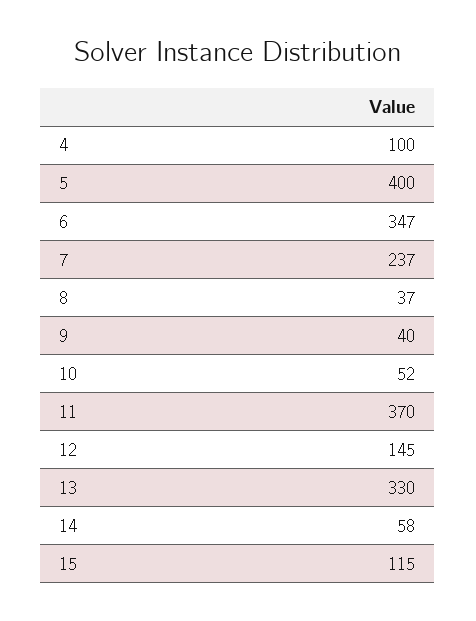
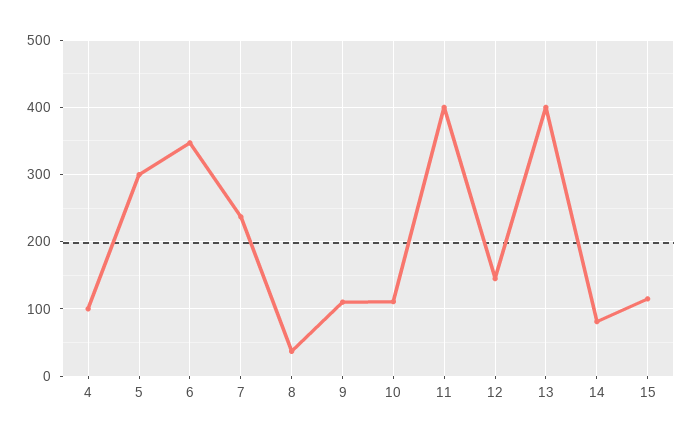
5: 400 -> 300
9: 40 -> 110
10: 52 -> 110
11: 370 -> 400
13: 330 -> 400
14: 58 -> 80

